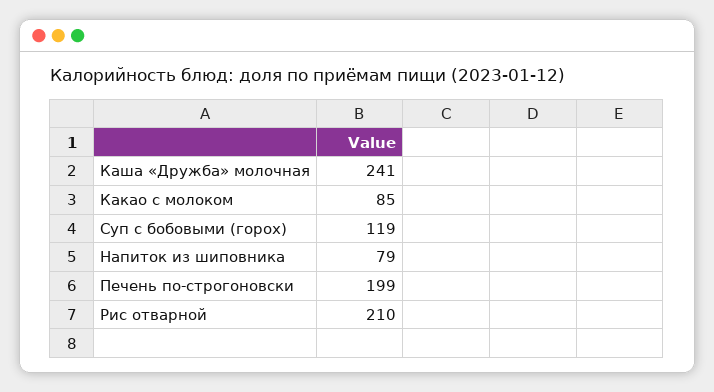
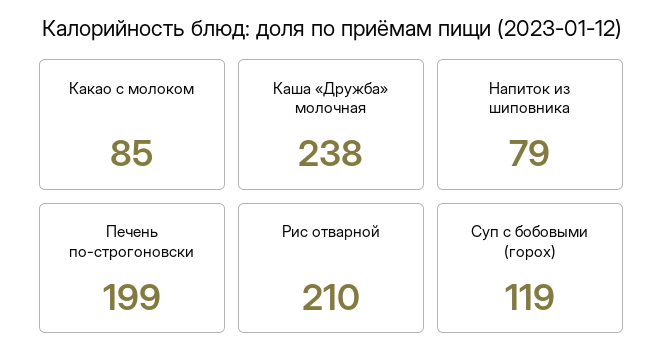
Каша «Дружба» молочная: 241 -> 238

